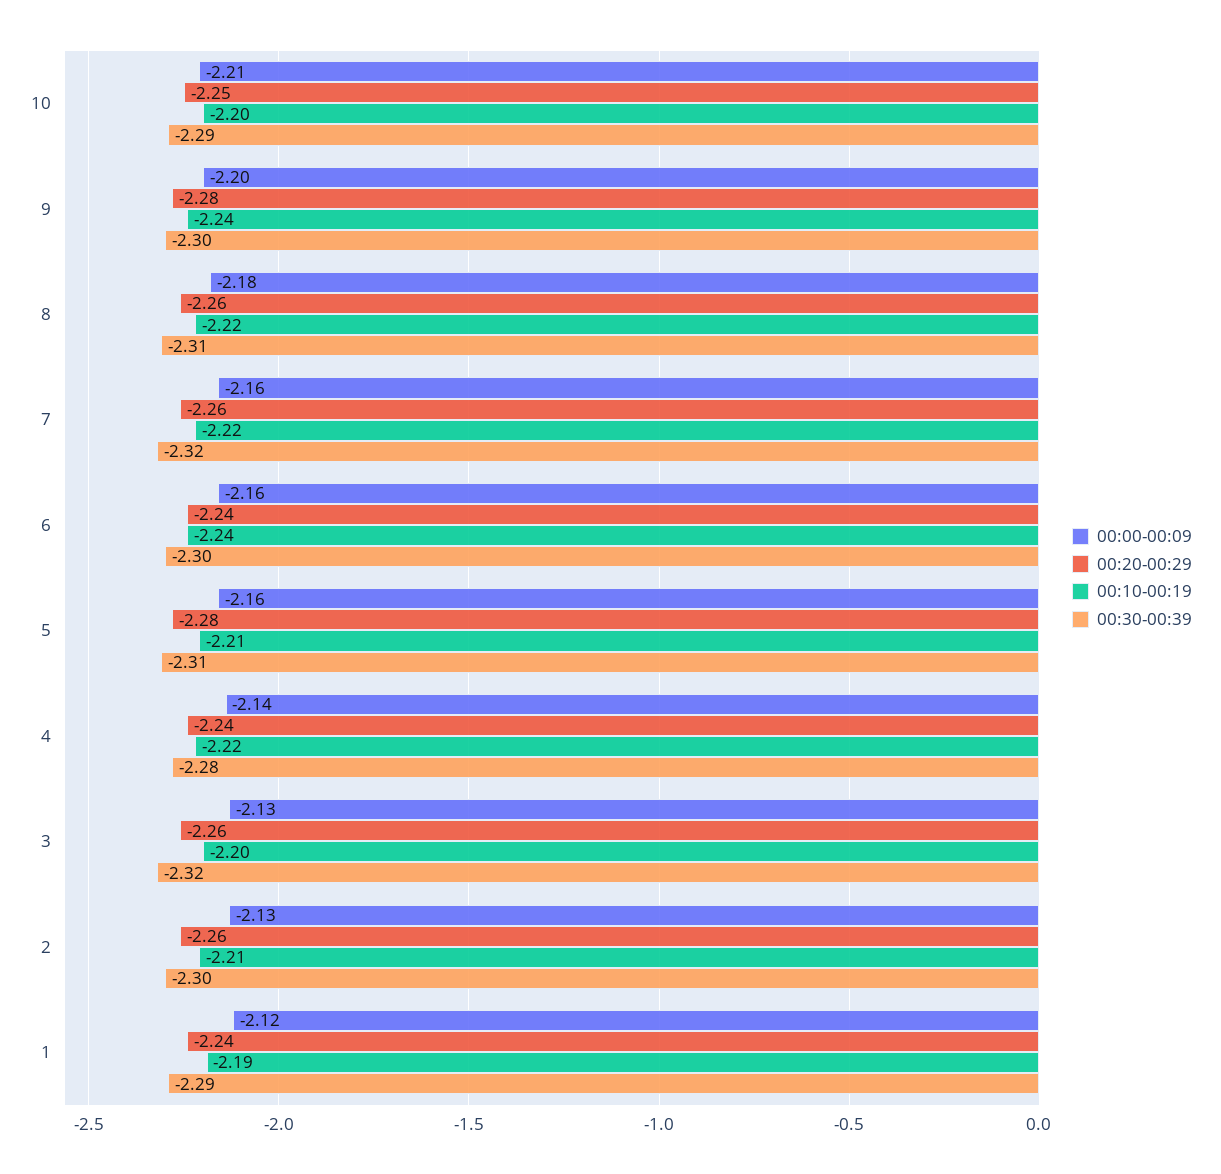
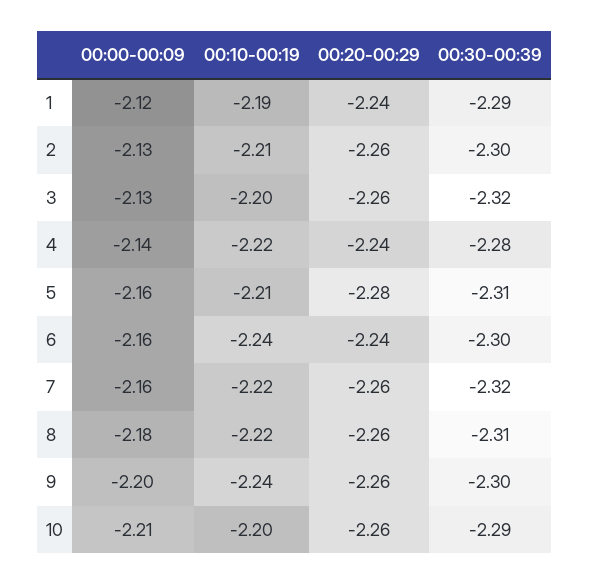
00:20-00:29, 10: -2.25 -> -2.26
00:20-00:29, 9: -2.28 -> -2.26

